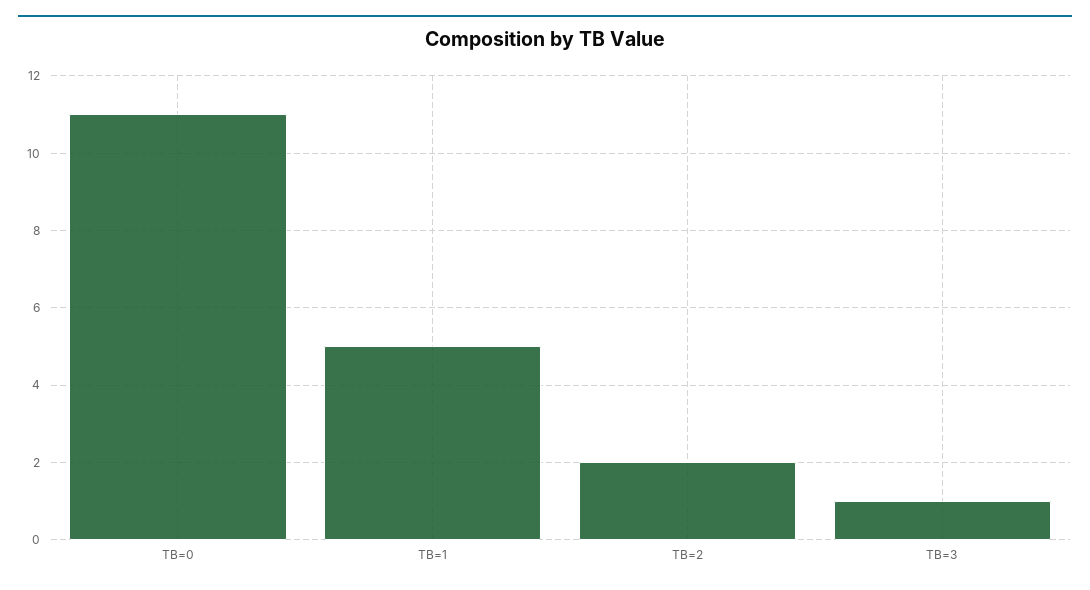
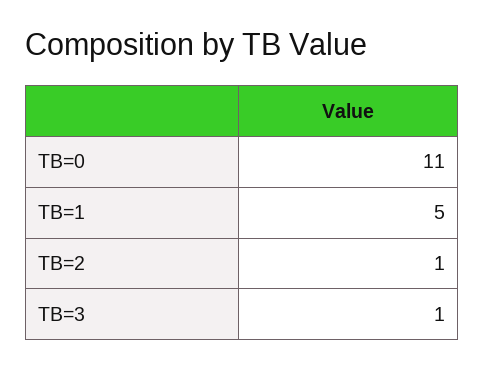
TB=2: 2 -> 1

